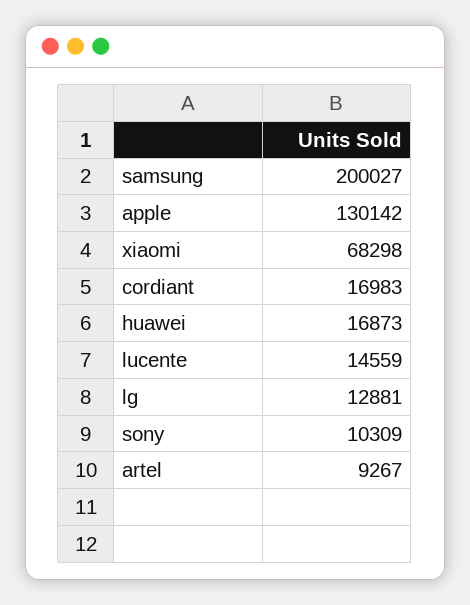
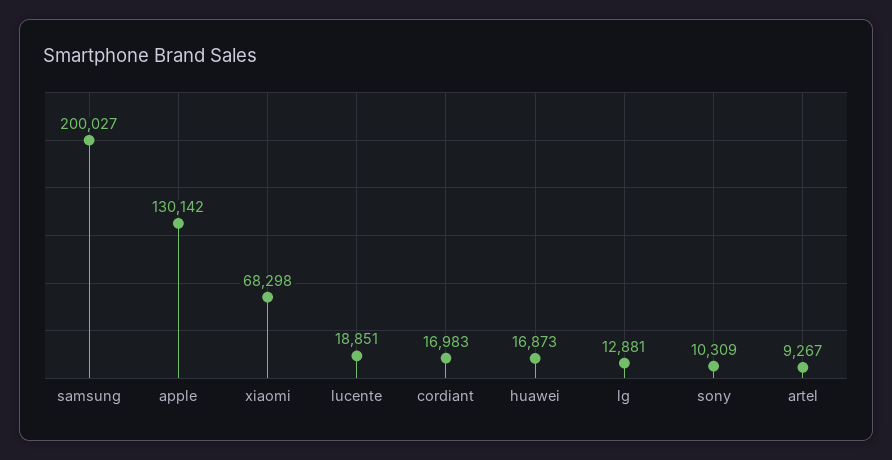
lucente: 14559 -> 18851

